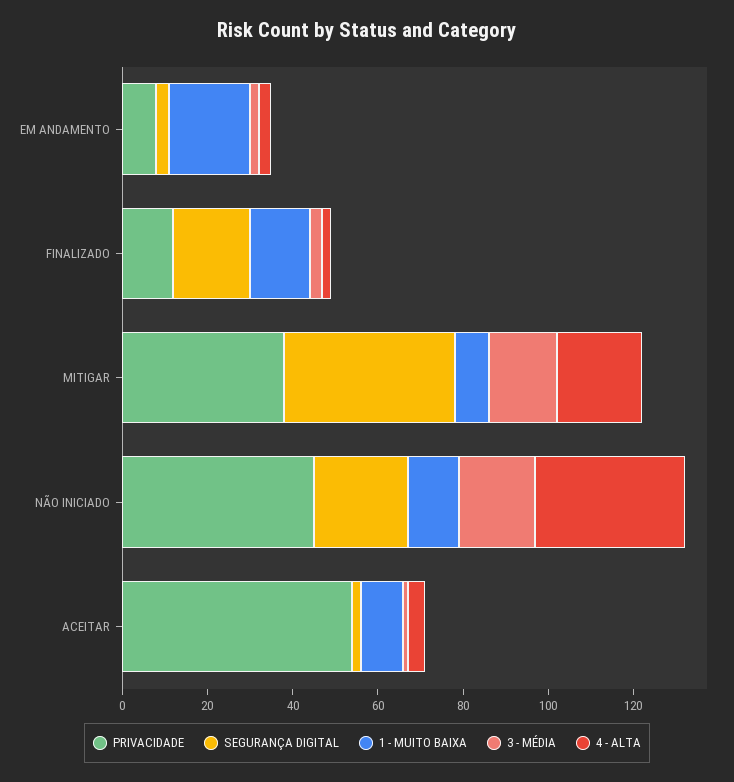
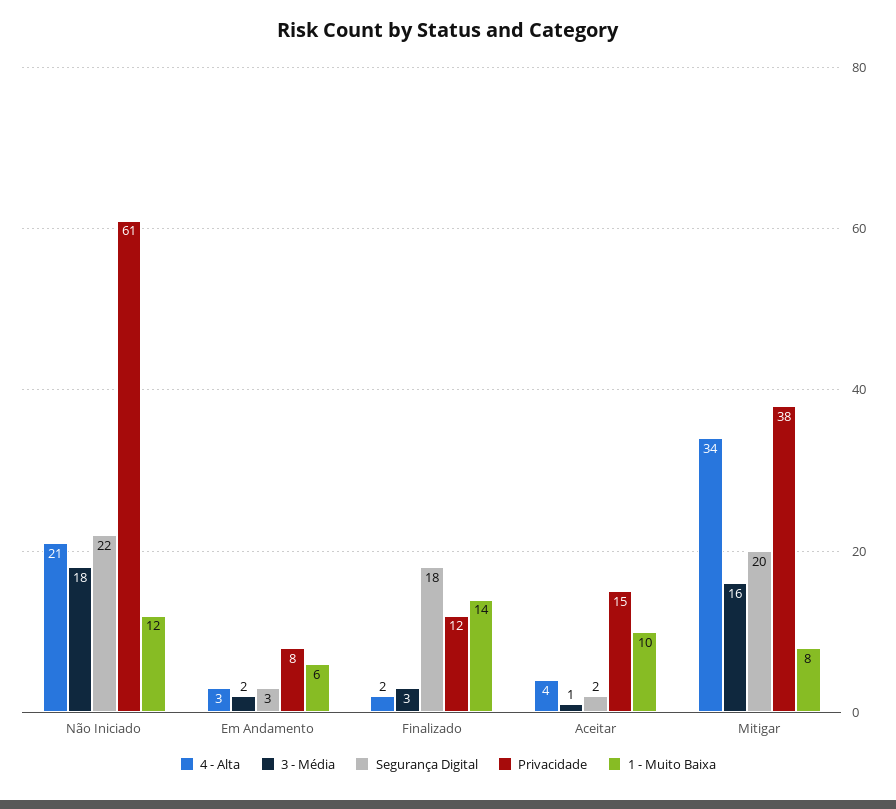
1 - MUITO BAIXA, EM ANDAMENTO: 20 -> 6
SEGURANÇA DIGITAL, MITIGAR: 40 -> 20
4 - ALTA, MITIGAR: 20 -> 34
PRIVACIDADE, NÃO INICIADO: 45 -> 61
4 - ALTA, NÃO INICIADO: 35 -> 21
PRIVACIDADE, ACEITAR: 55 -> 15

